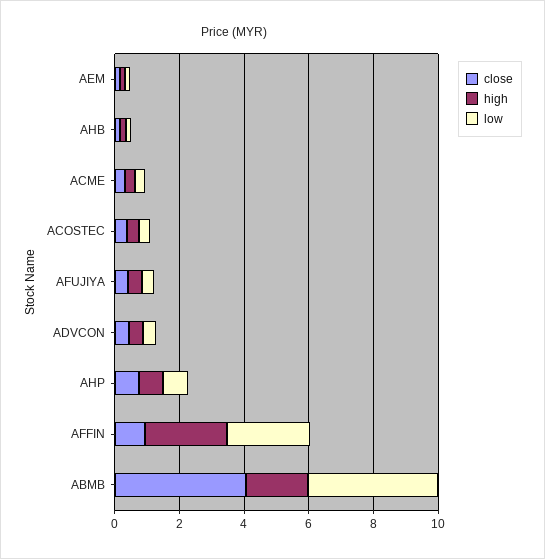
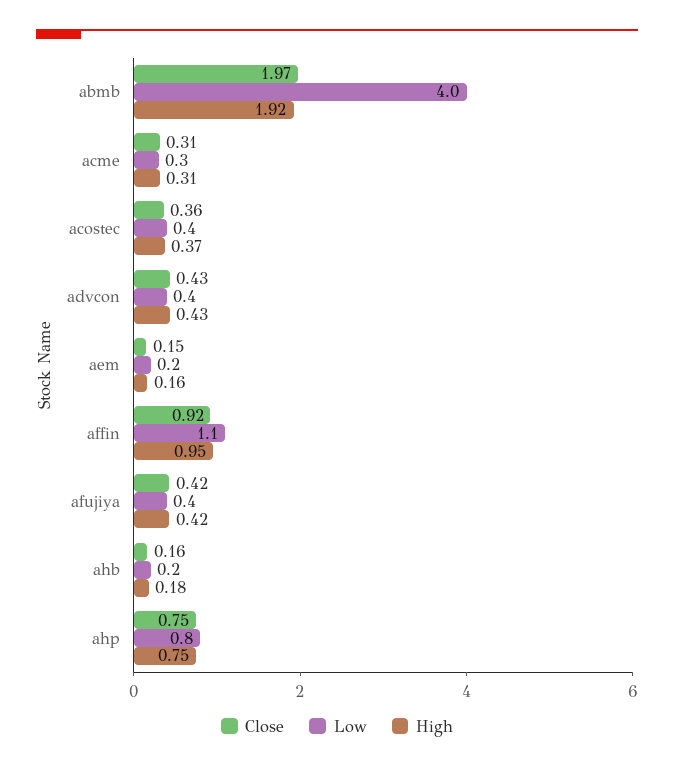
high, AFFIN: 2.5 -> 0.95
low, AFFIN: 2.5 -> 1.1
close, ABMB: 4 -> 1.97

